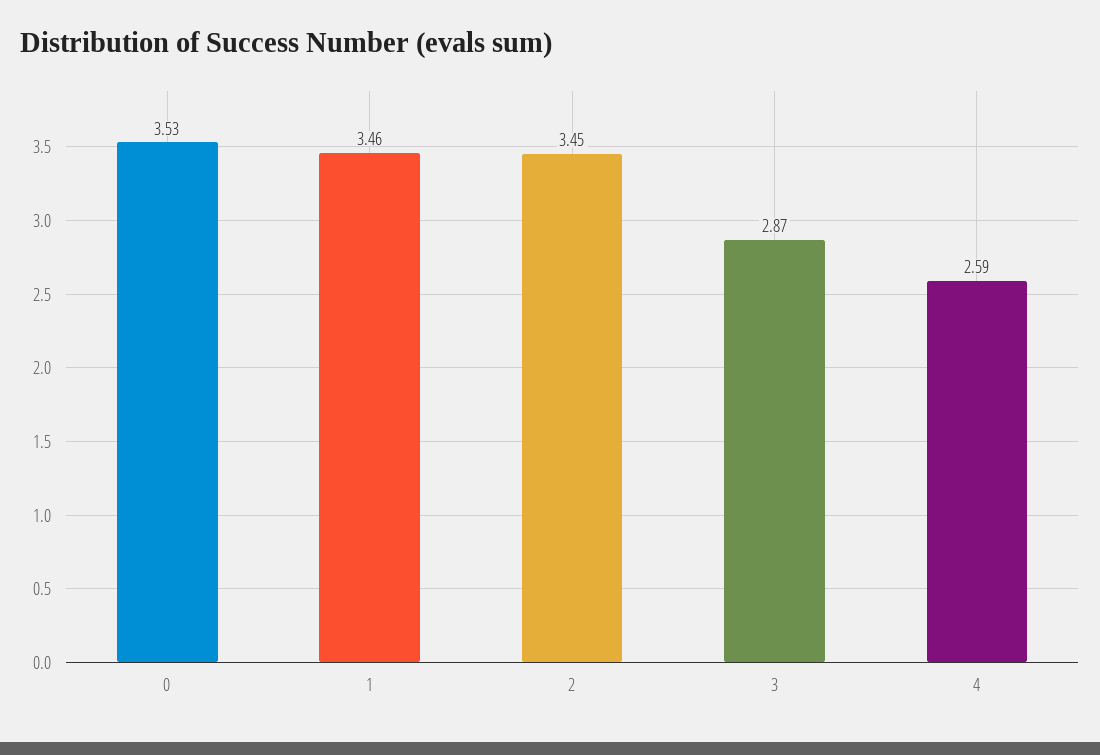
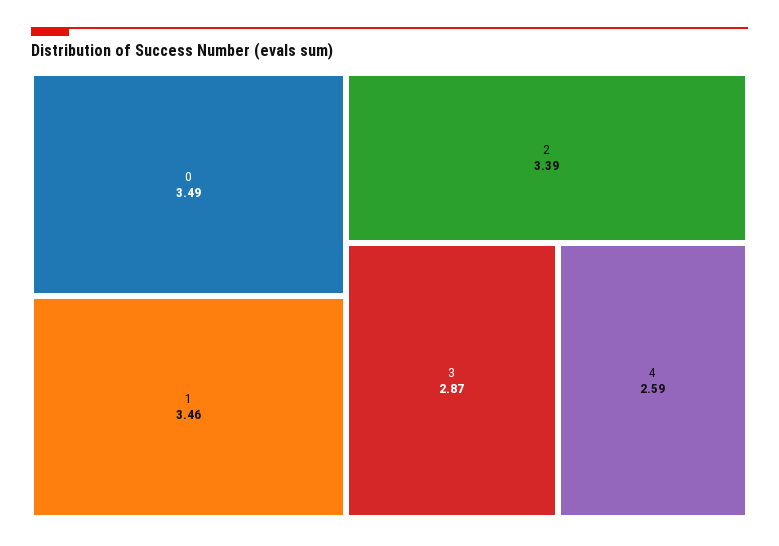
0: 3.53 -> 3.49
2: 3.45 -> 3.39

